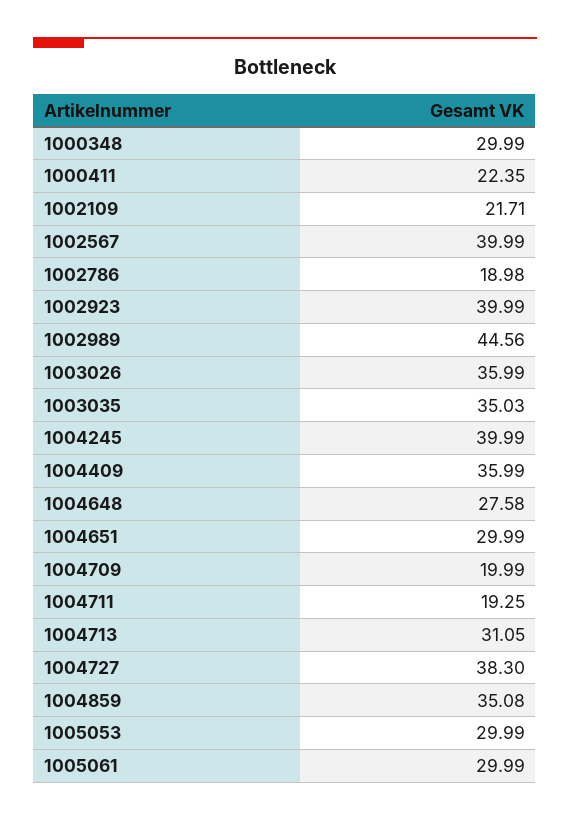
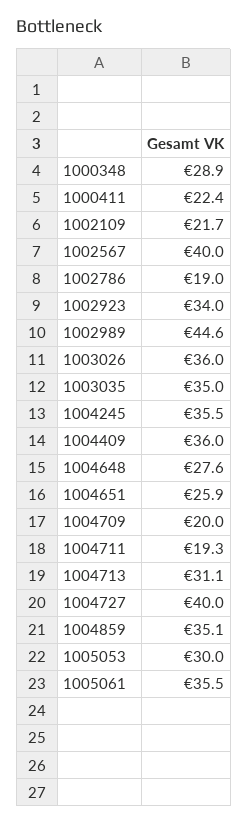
1000348: 29.99 -> 28.9
1002923: 39.99 -> 34
1004245: 39.99 -> 35.5
1004651: 29.99 -> 25.9
1004727: 38.3 -> 40
1005061: 29.99 -> 35.5

